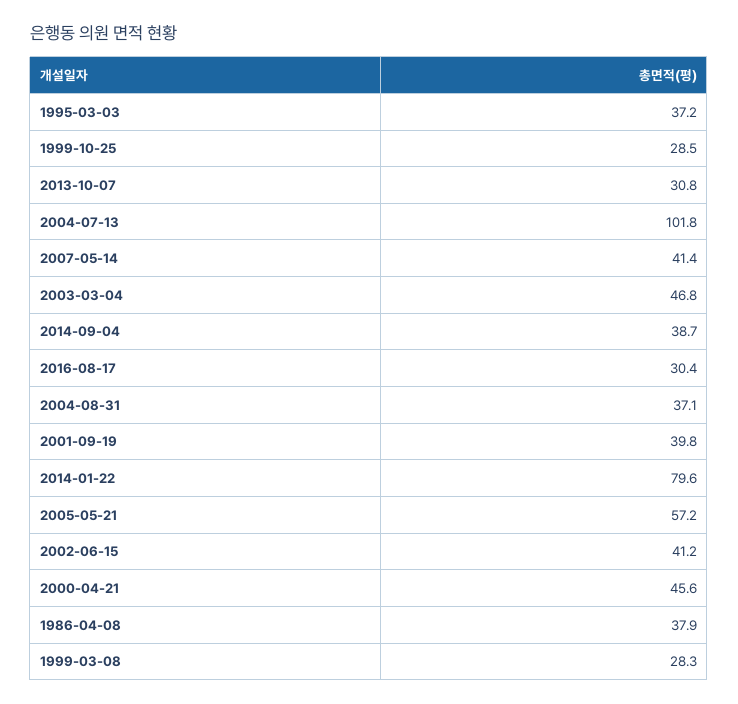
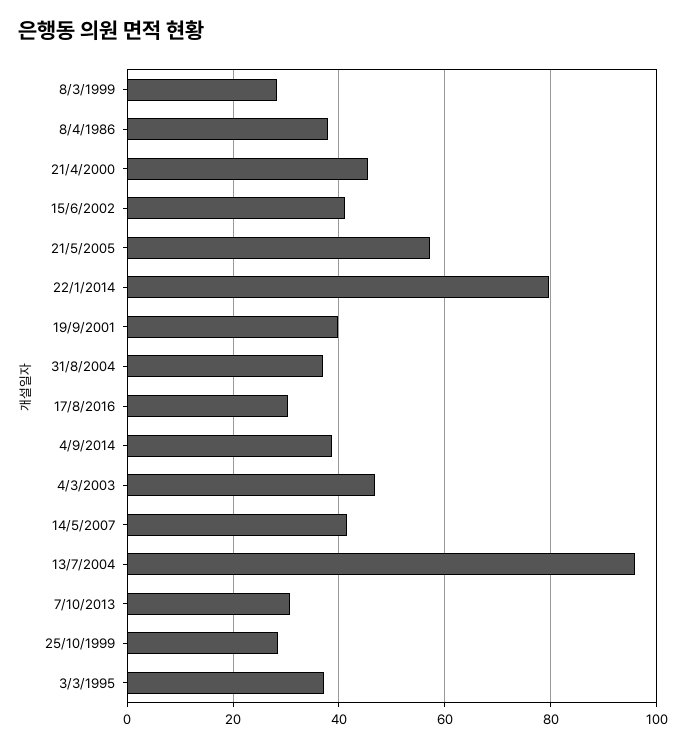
2004-07-13: 101.8 -> 96

